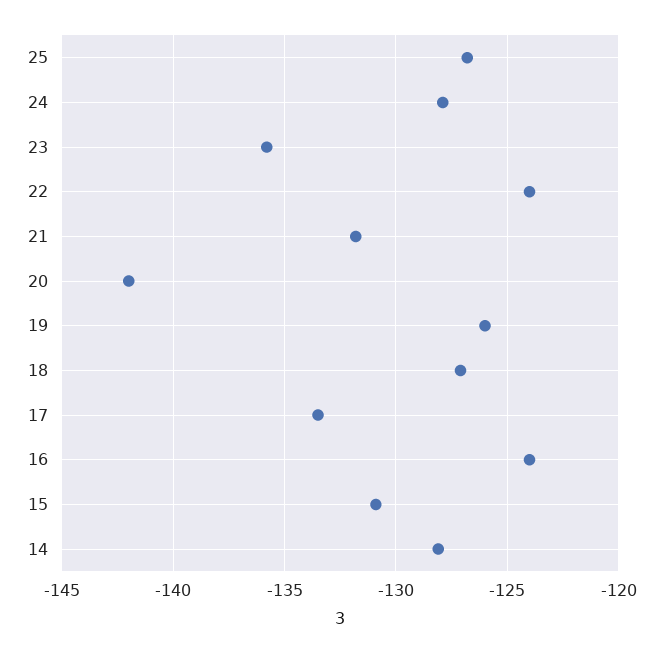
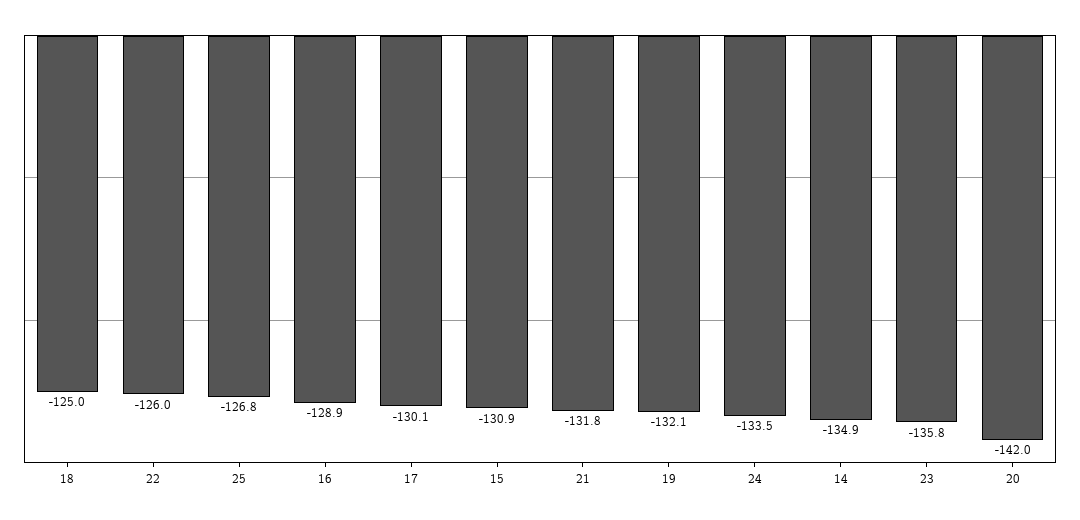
24: -128 -> -133.5
22: -124 -> -126
19: -126 -> -132.1
18: -127 -> -125
17: -133.5 -> -130.1
16: -124 -> -128.9
14: -128 -> -134.9

